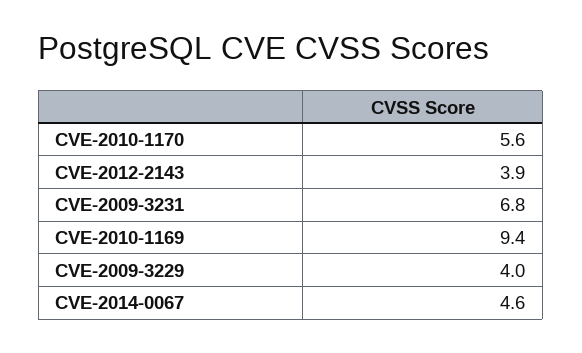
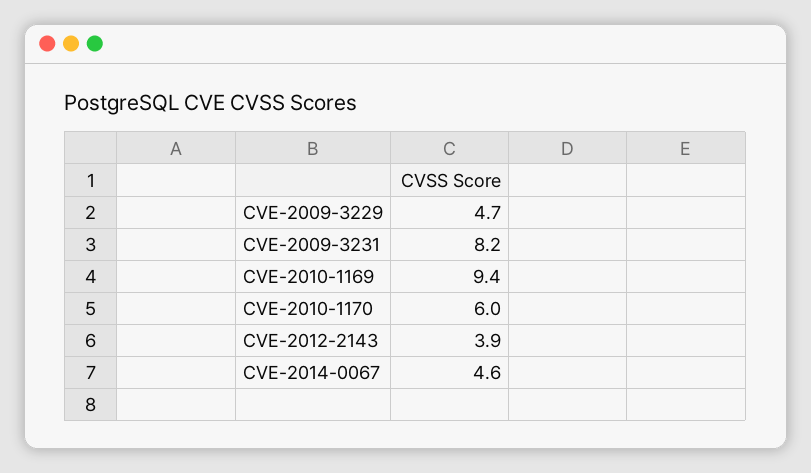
CVE-2010-1170: 5.6 -> 6
CVE-2009-3231: 6.8 -> 8.2
CVE-2009-3229: 4 -> 4.7

